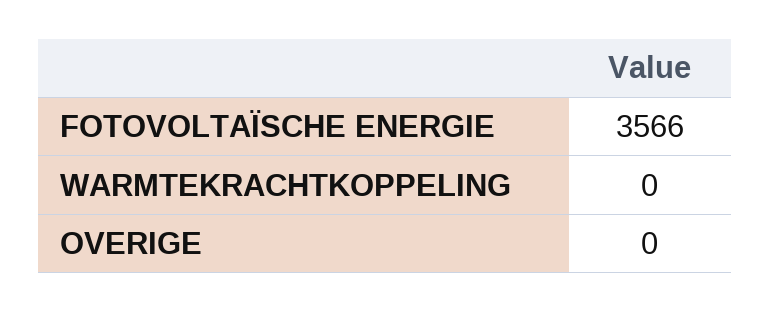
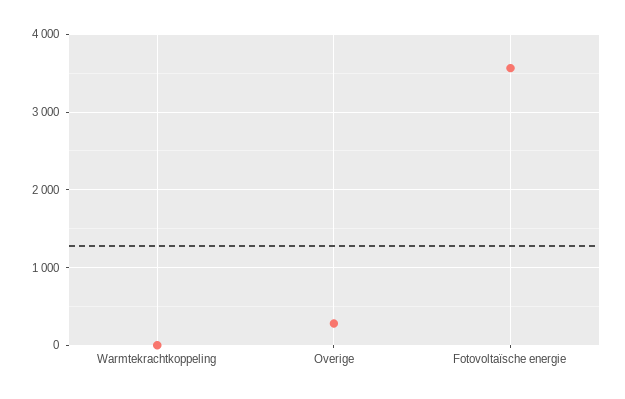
OVERIGE: 0 -> 300

